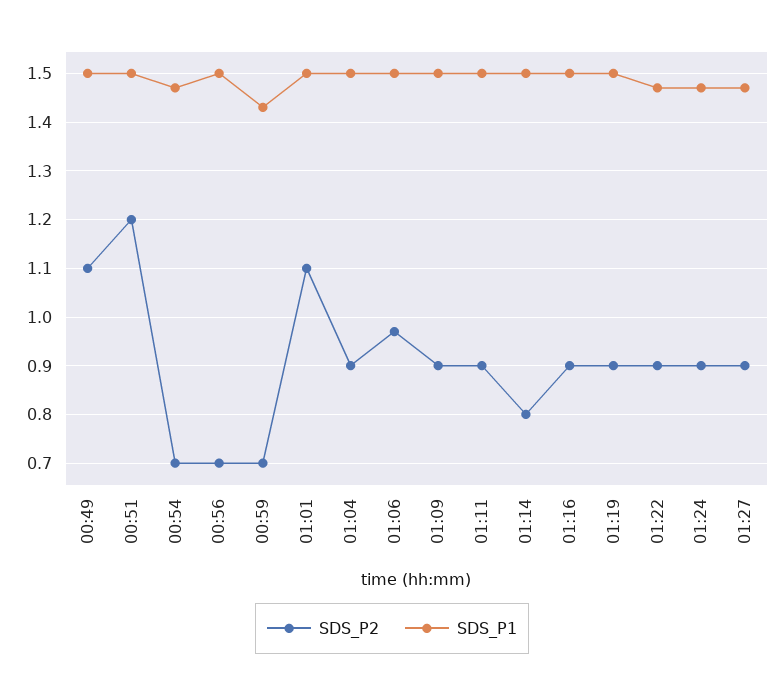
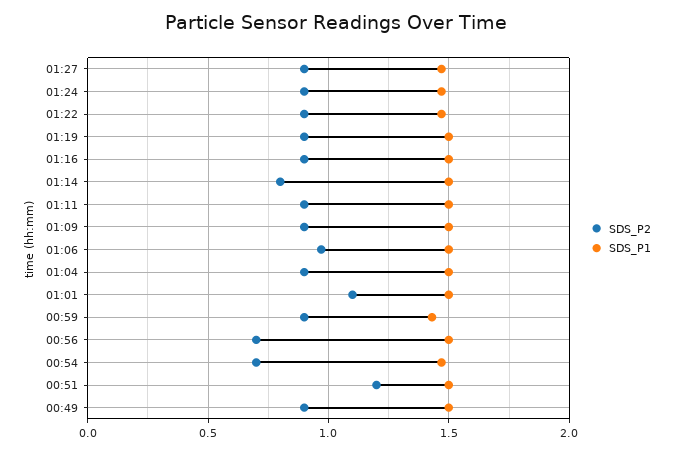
SDS_P2, 00:49: 1.1 -> 0.9
SDS_P2, 00:59: 0.7 -> 0.9

